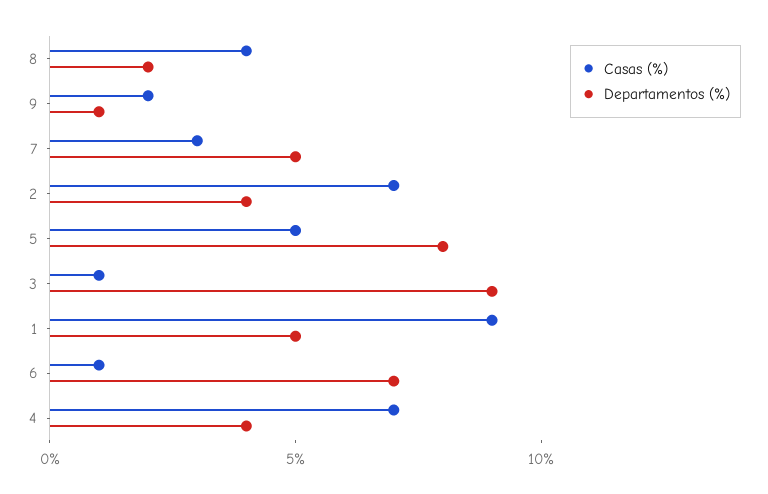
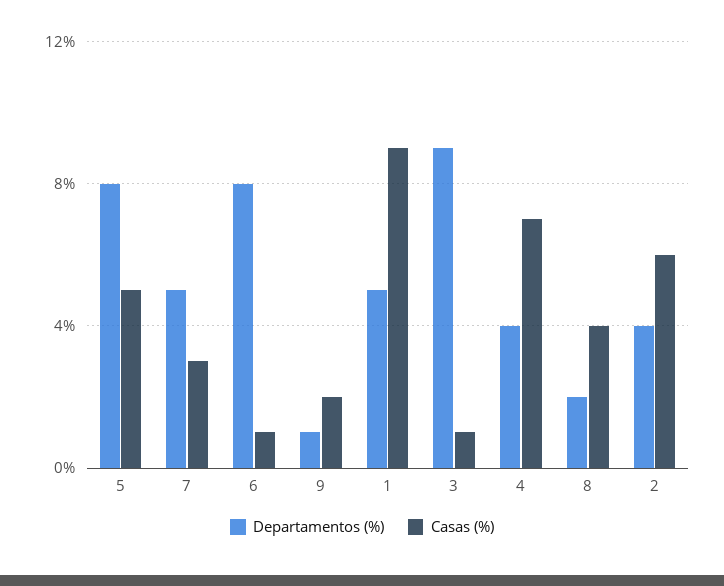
Casas (%), 2: 7 -> 6
Departamentos (%), 6: 7 -> 8

